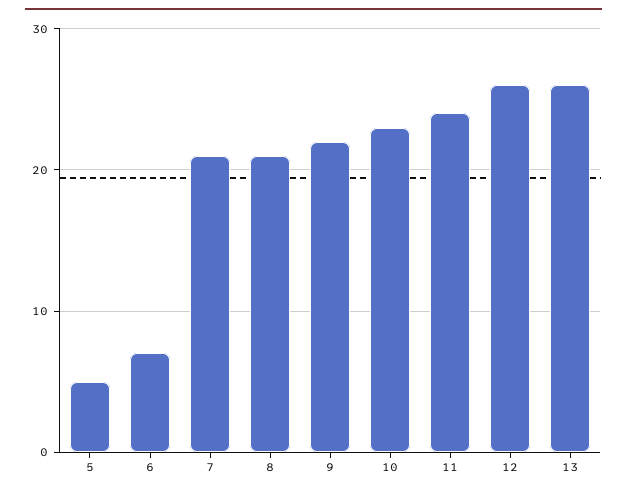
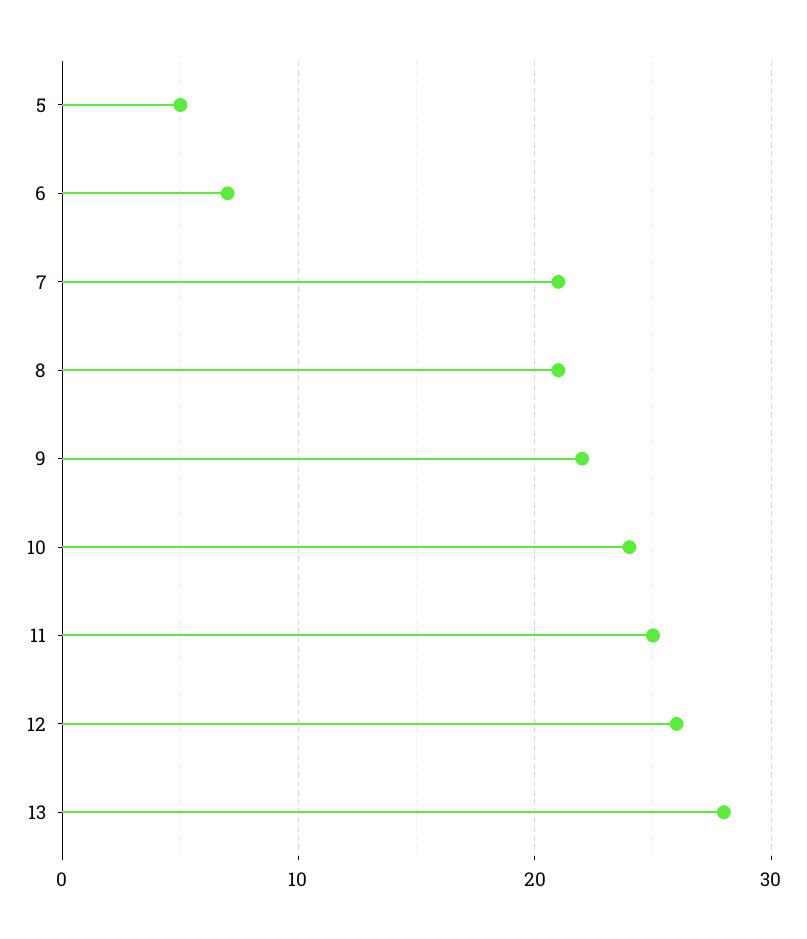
10: 23 -> 24
11: 24 -> 25
13: 26 -> 28

